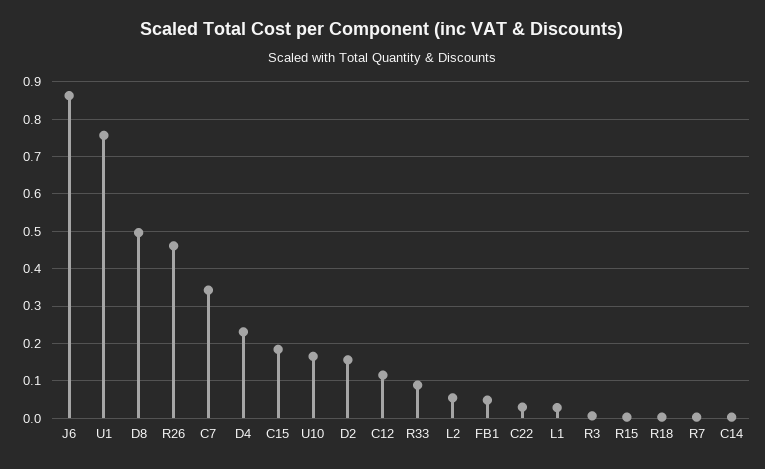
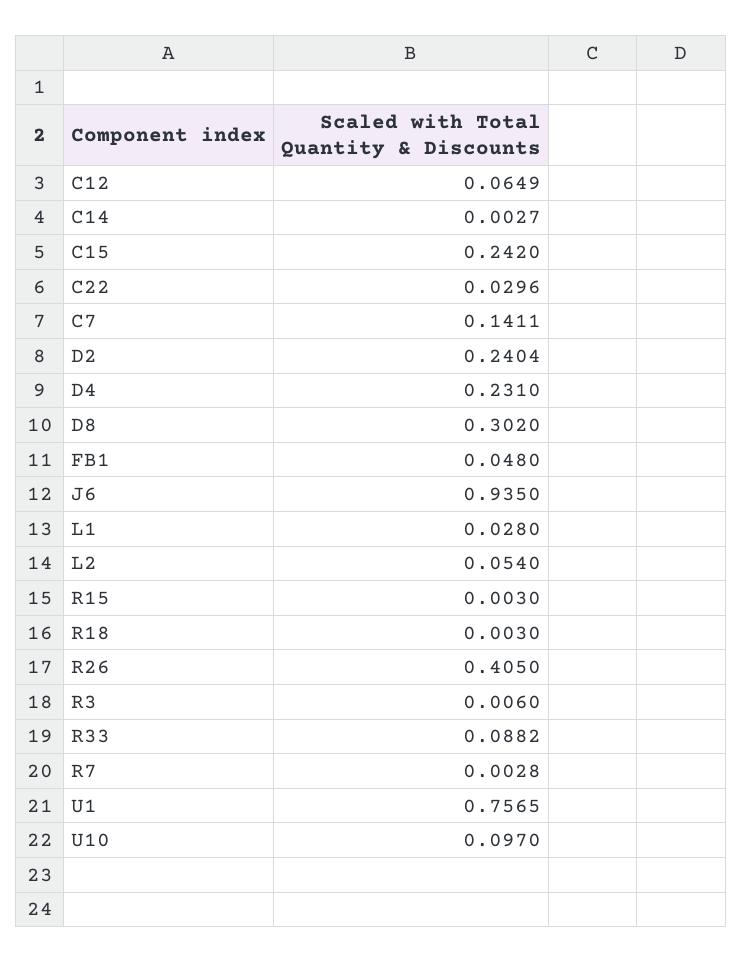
J6: 0.86 -> 0.935
D8: 0.5 -> 0.302
R26: 0.46 -> 0.405
C7: 0.34 -> 0.1411
C15: 0.18 -> 0.242
U10: 0.16 -> 0.097
D2: 0.16 -> 0.2404
C12: 0.12 -> 0.0649

